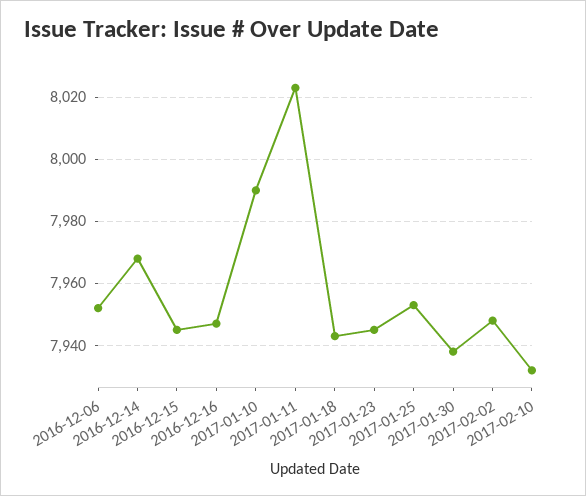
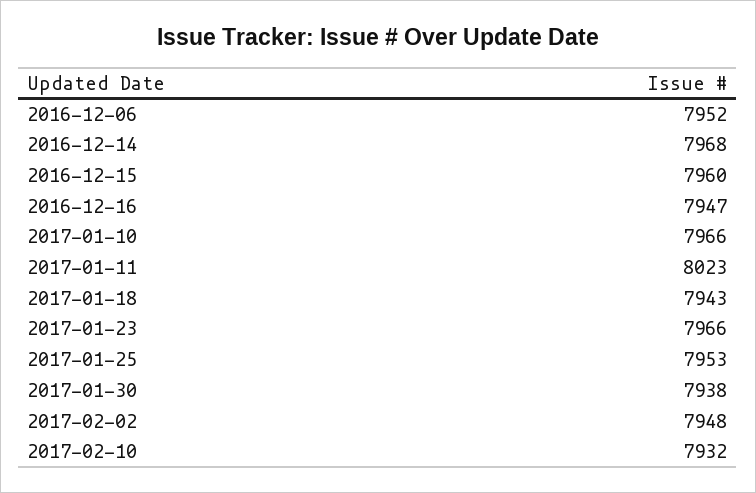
2016-12-15: 7945 -> 7960
2017-01-10: 7990 -> 7966
2017-01-23: 7945 -> 7966

